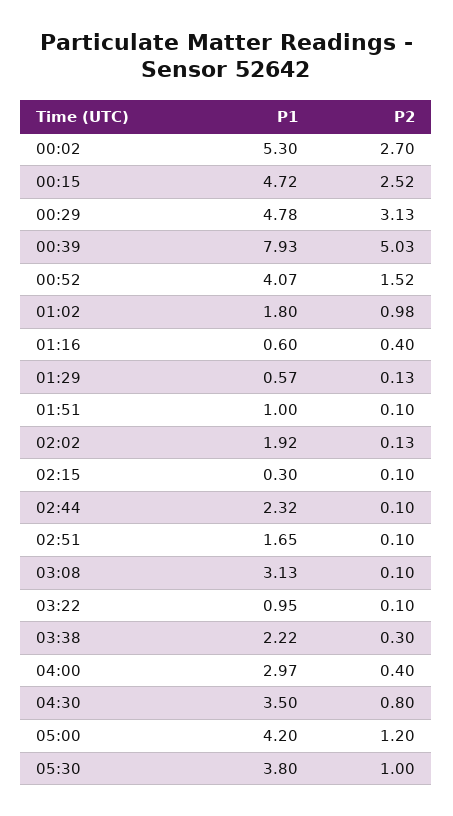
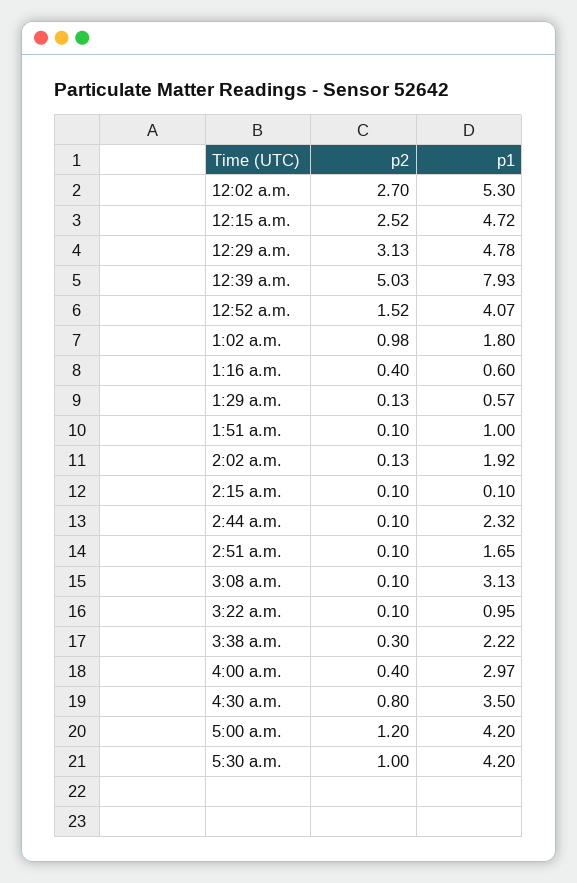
P1, 02:15: 0.3 -> 0.1
P1, 05:30: 3.8 -> 4.2

